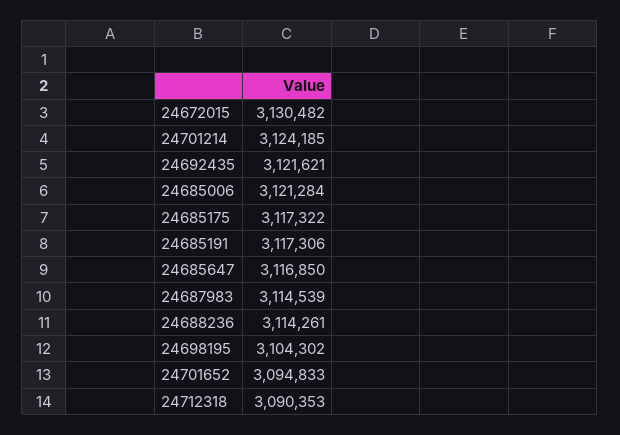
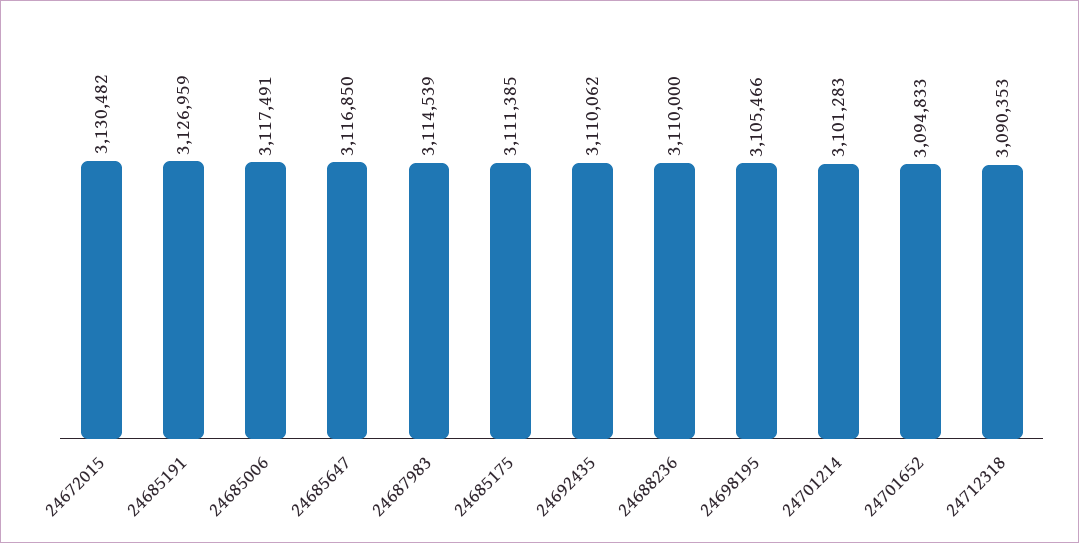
24701214: 3124185 -> 3101283
24692435: 3121621 -> 3110062
24685006: 3121284 -> 3117491
24685175: 3117322 -> 3111385
24685191: 3117306 -> 3126959
24688236: 3114261 -> 3110000
24698195: 3104302 -> 3105466

